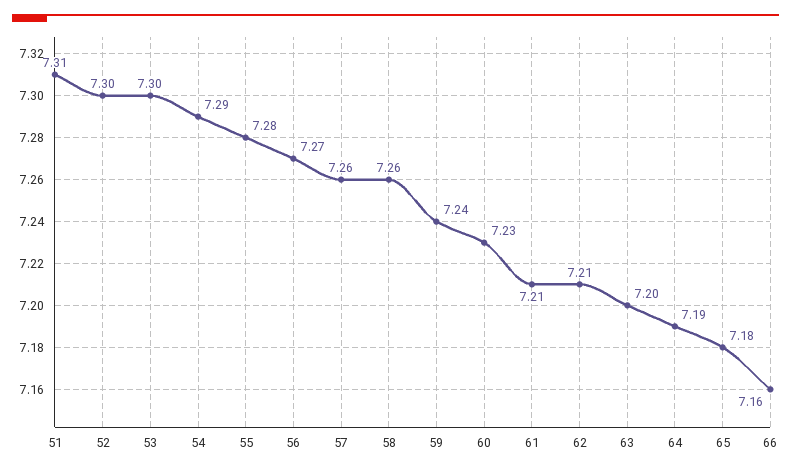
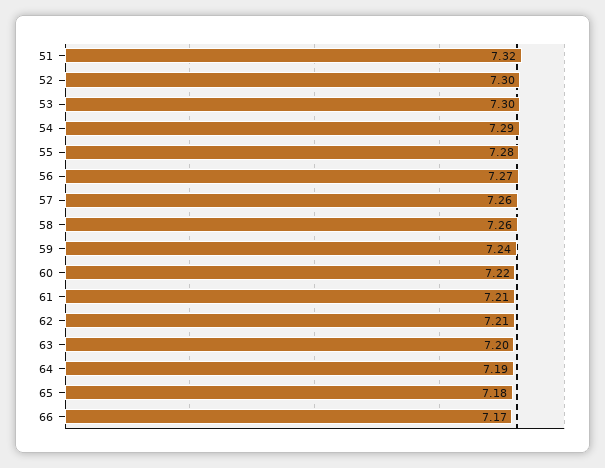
51: 7.31 -> 7.32
60: 7.23 -> 7.22
66: 7.16 -> 7.17

